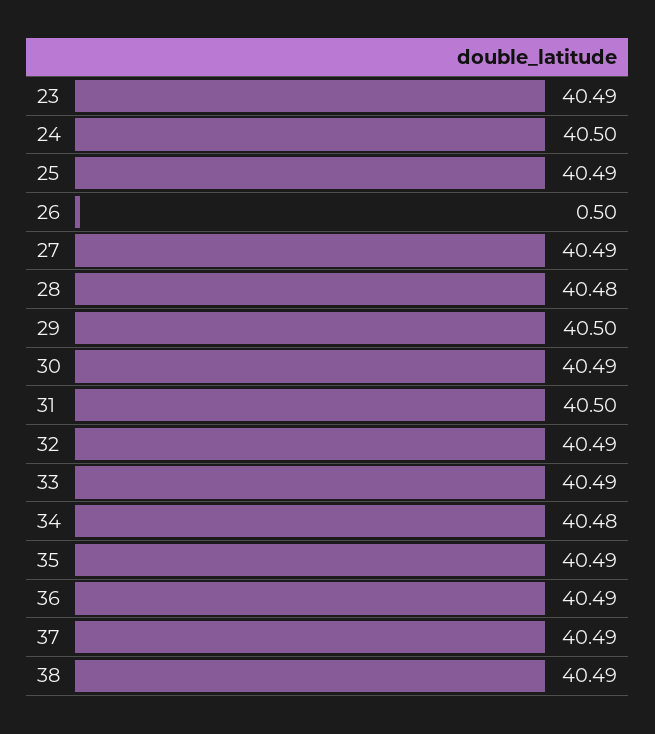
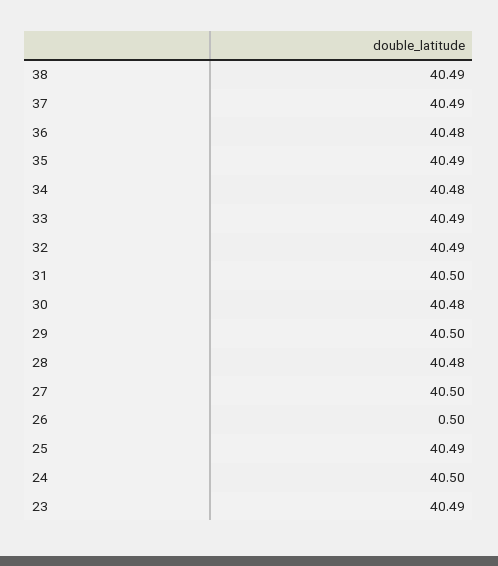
27: 40.49 -> 40.5
30: 40.49 -> 40.48
36: 40.49 -> 40.48

